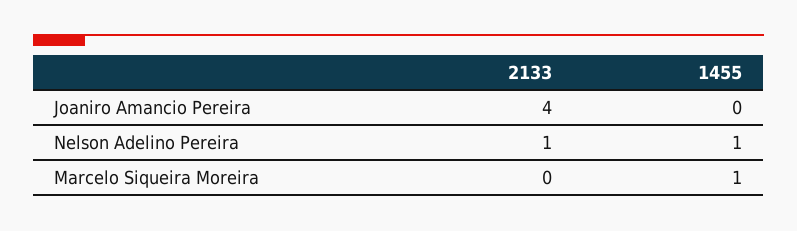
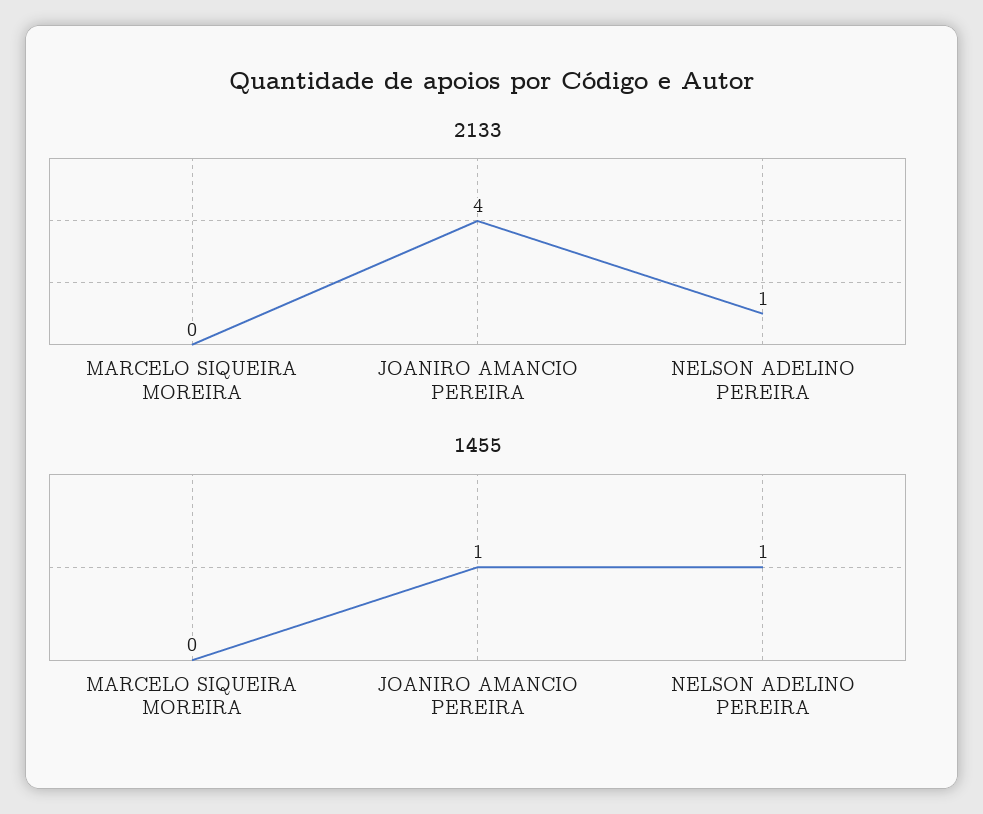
1455, Joaniro Amancio Pereira: 0 -> 1
1455, Marcelo Siqueira Moreira: 1 -> 0

